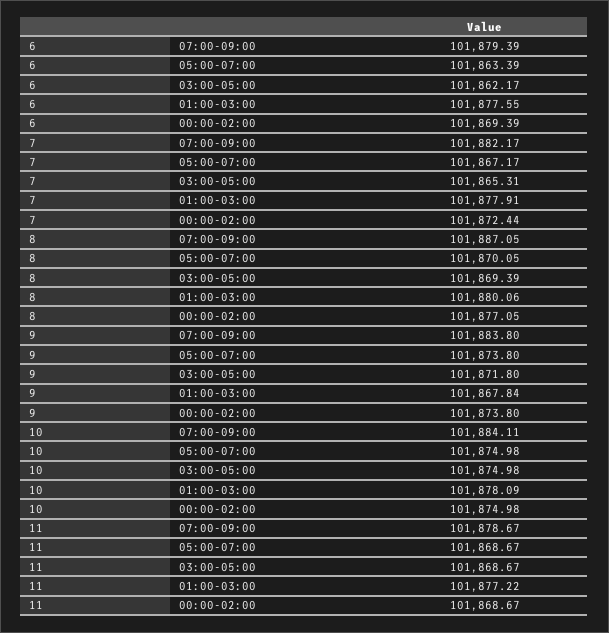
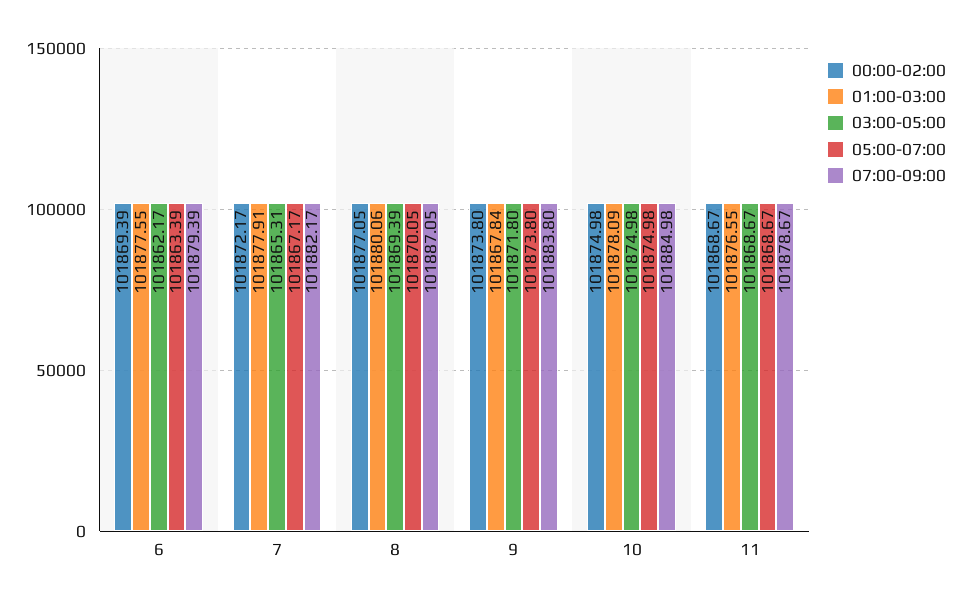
00:00-02:00, 7: 101872.44 -> 101872.17
07:00-09:00, 10: 101884.11 -> 101884.98
01:00-03:00, 11: 101877.22 -> 101876.55

